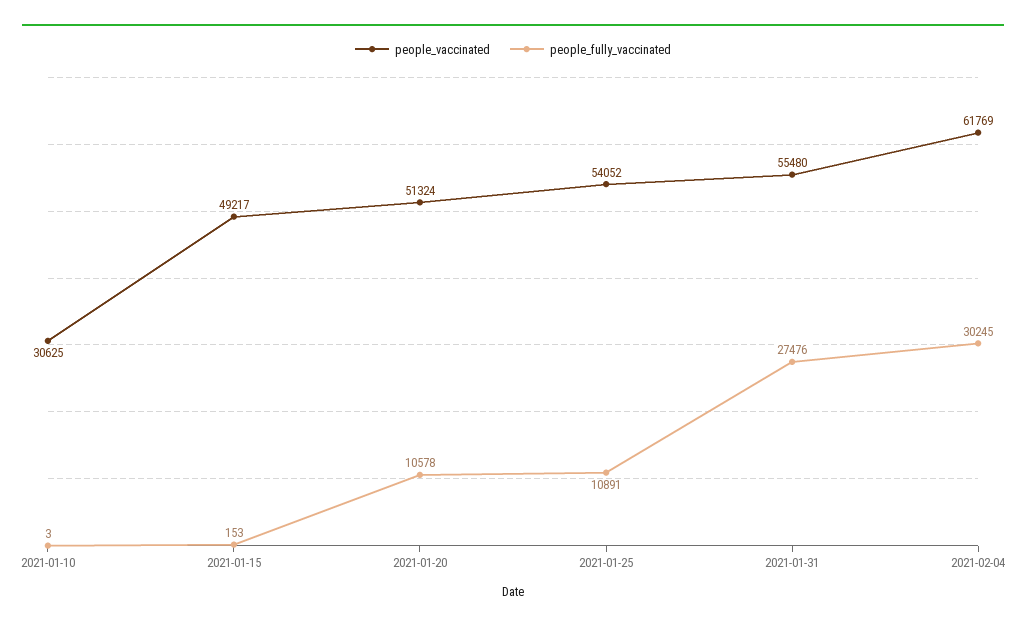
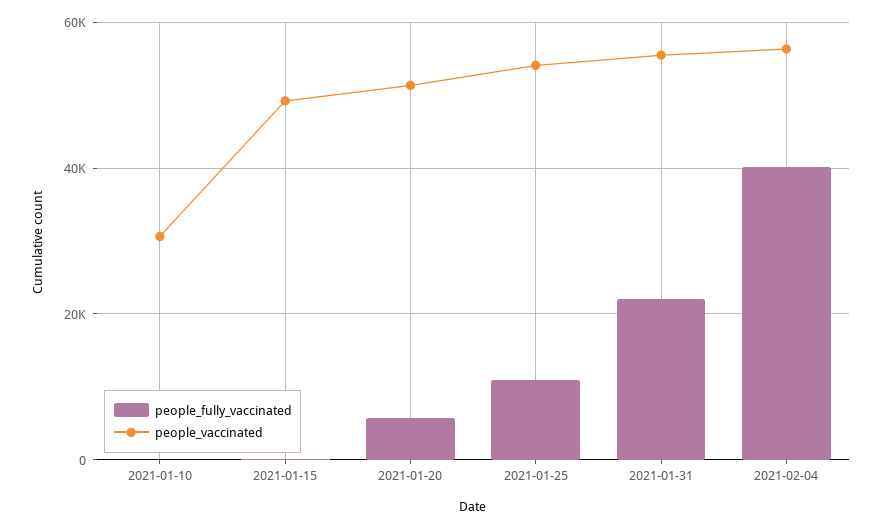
people_fully_vaccinated, 2021-01-20: 10578 -> 6000
people_fully_vaccinated, 2021-01-31: 27476 -> 22000
people_vaccinated, 2021-02-04: 61769 -> 56000
people_fully_vaccinated, 2021-02-04: 30245 -> 40000

